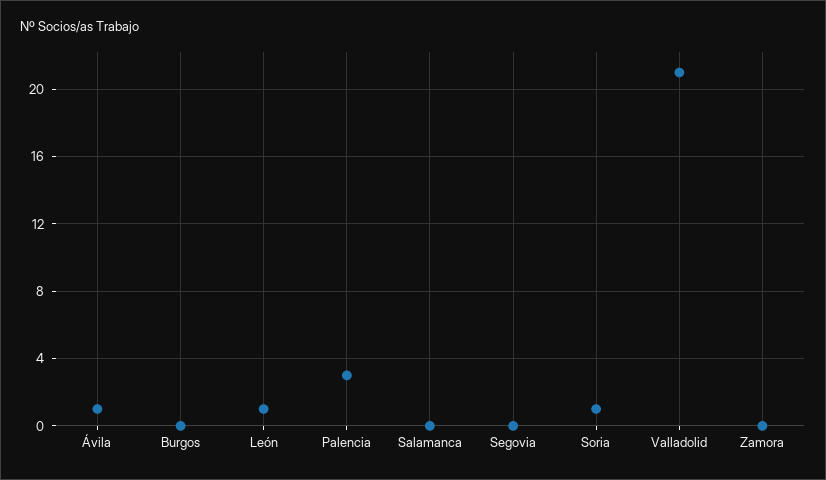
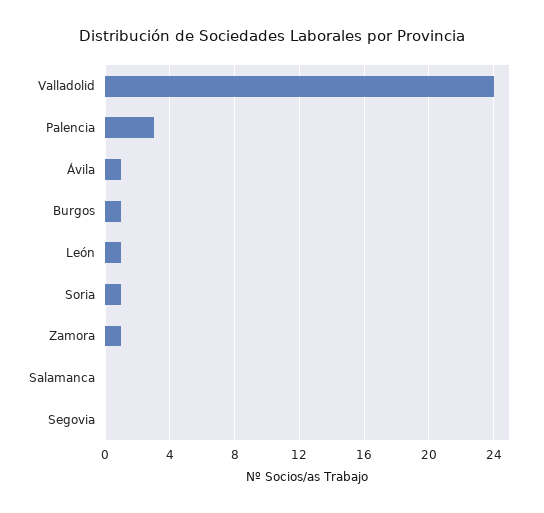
Burgos: 0 -> 1
Valladolid: 21 -> 24
Zamora: 0 -> 1

